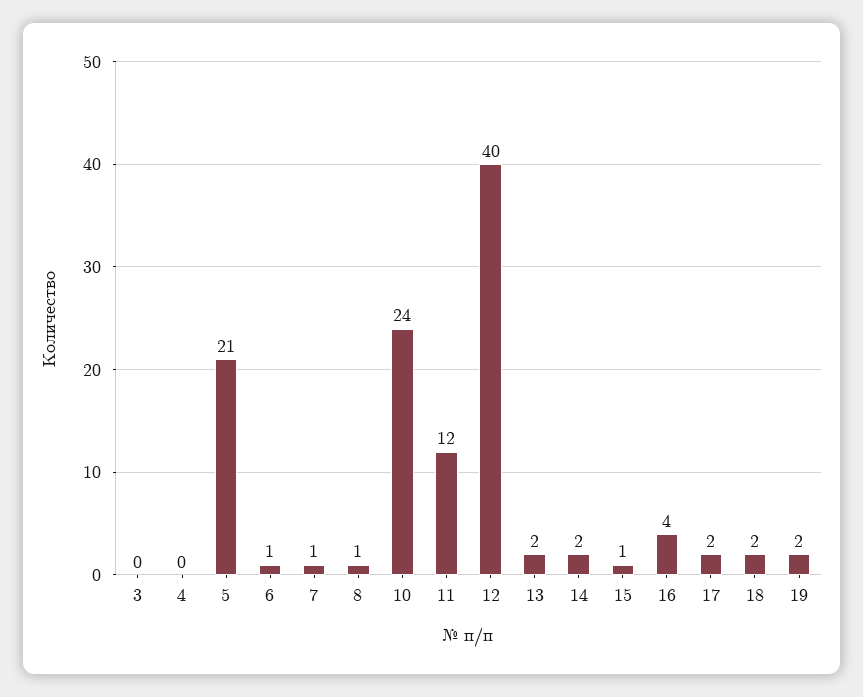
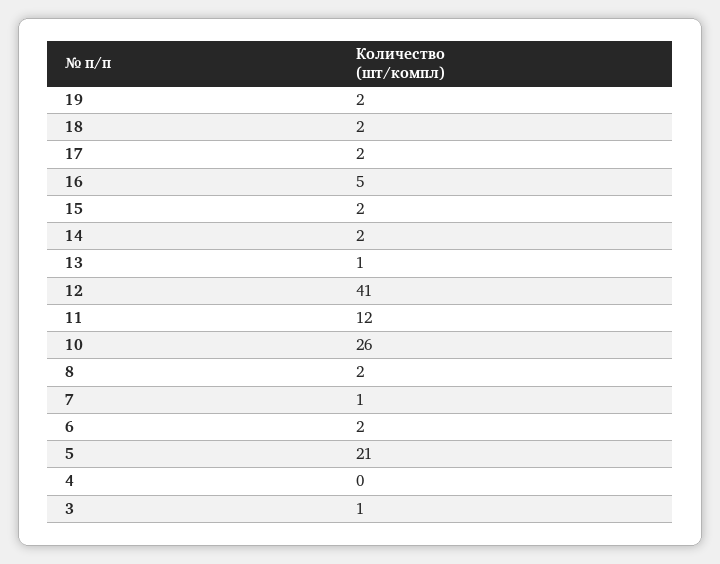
3: 0 -> 1
6: 1 -> 2
8: 1 -> 2
10: 24 -> 26
12: 40 -> 41
13: 2 -> 1
15: 1 -> 2
16: 4 -> 5

